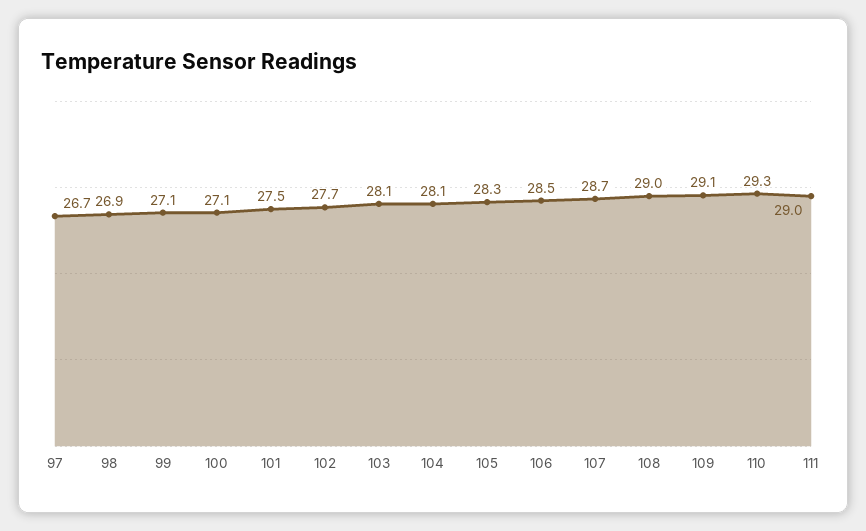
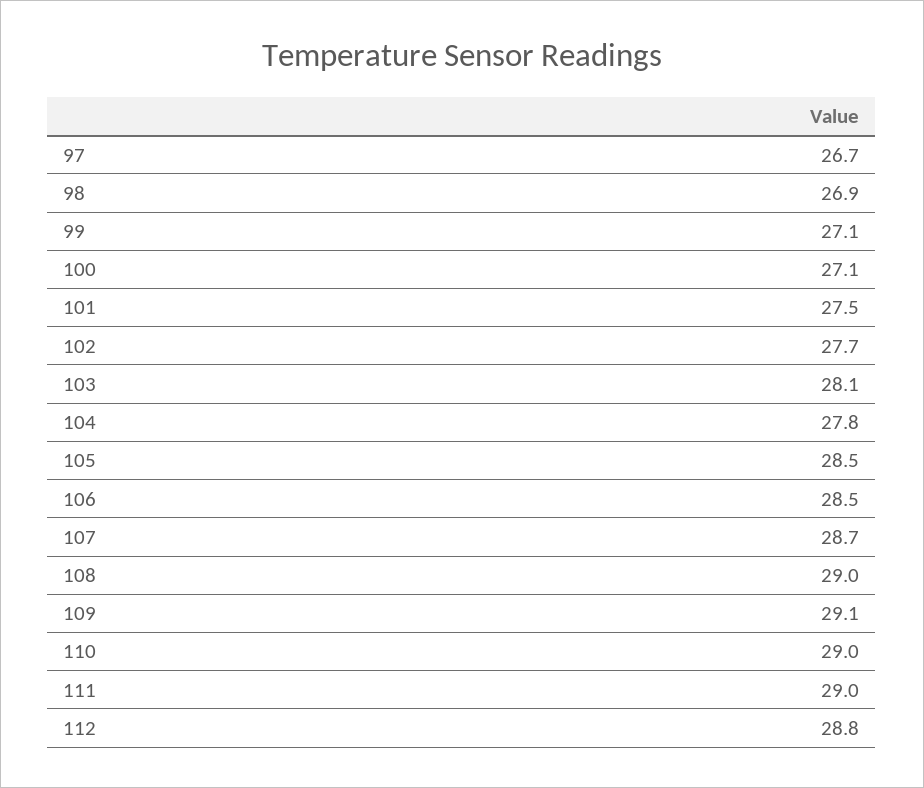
104: 28.1 -> 27.8
105: 28.3 -> 28.5
110: 29.3 -> 29
112: none -> 28.8

